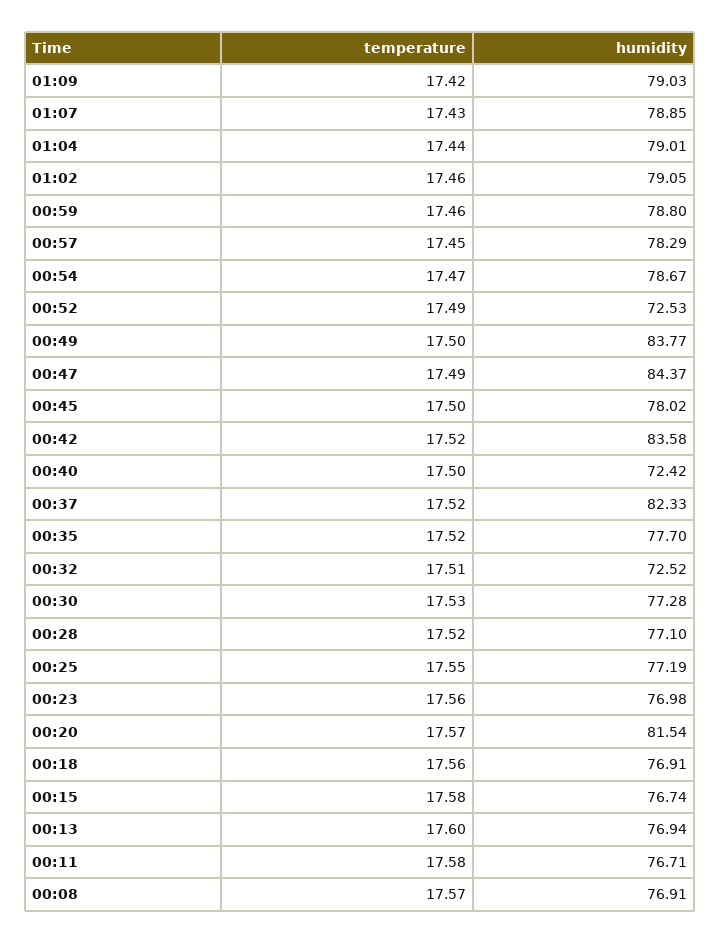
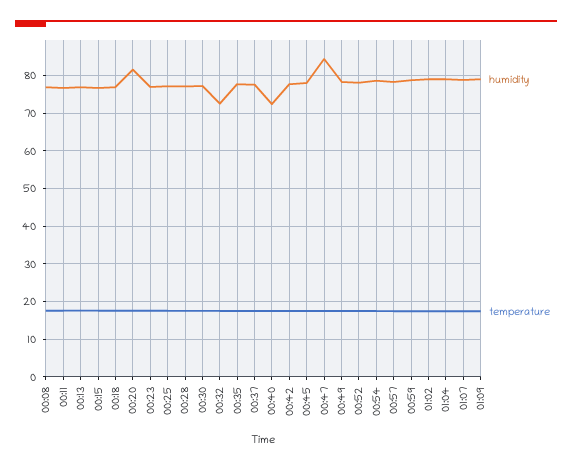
humidity, 00:52: 72.53 -> 78
humidity, 00:49: 83.77 -> 78
humidity, 00:42: 83.58 -> 78
humidity, 00:37: 82.33 -> 78

